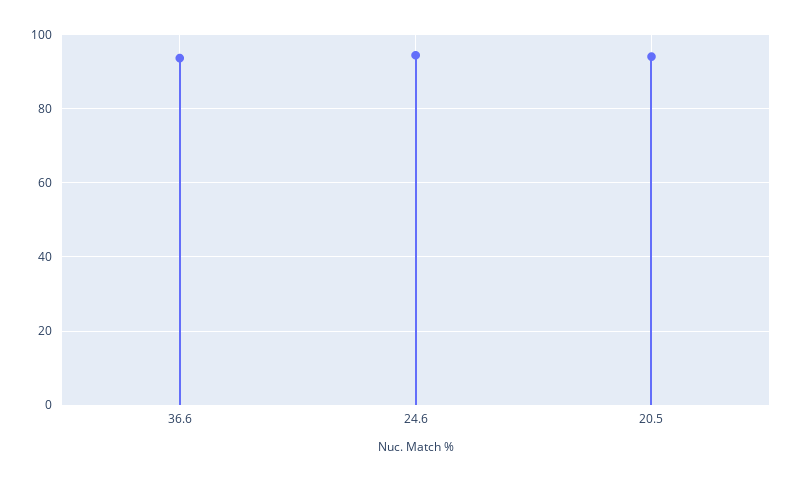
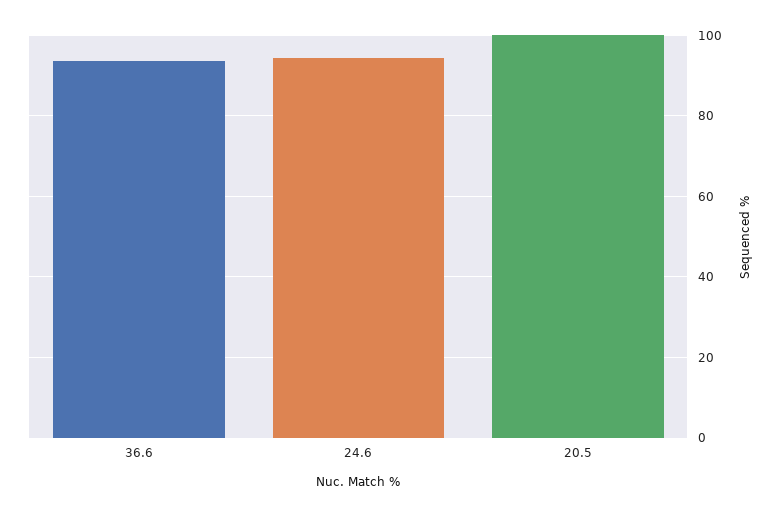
20.5: 94 -> 100

